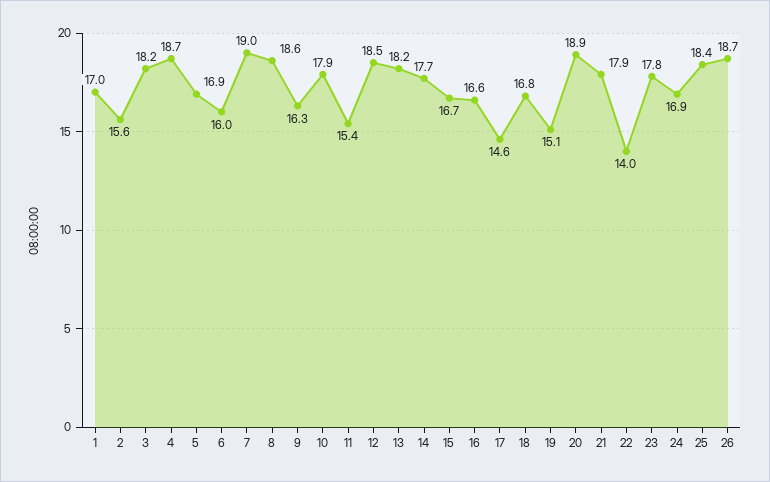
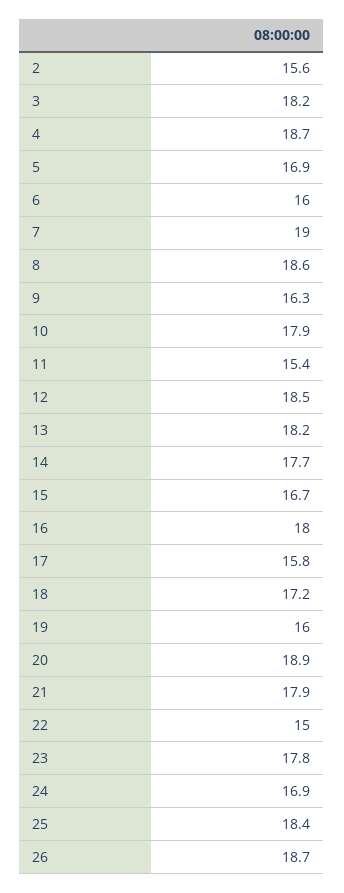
1: 17 -> none
16: 16.6 -> 18
17: 14.6 -> 15.8
18: 16.8 -> 17.2
19: 15.1 -> 16
22: 14 -> 15

